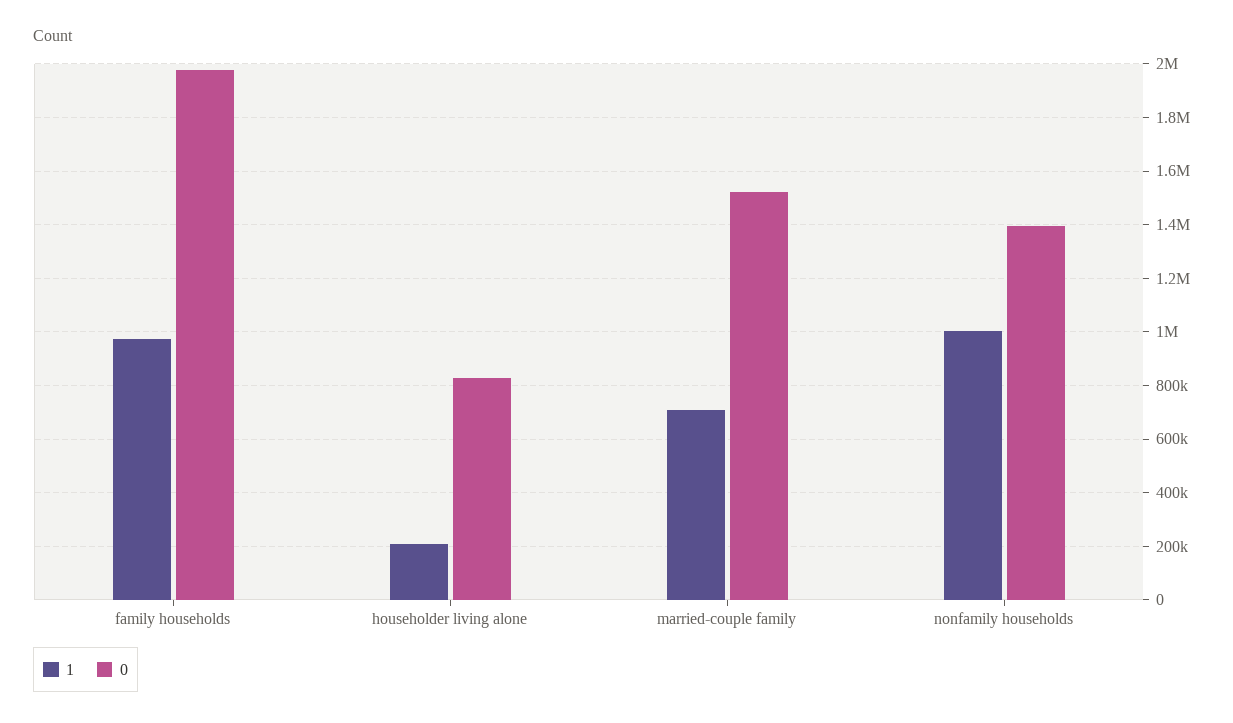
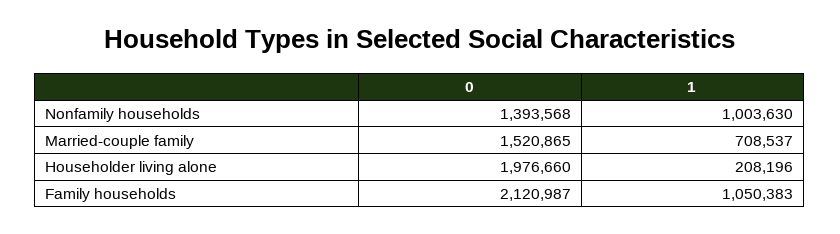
1, family households: 975000 -> 1050383
0, family households: 1975000 -> 2120987
0, householder living alone: 825000 -> 1976660

